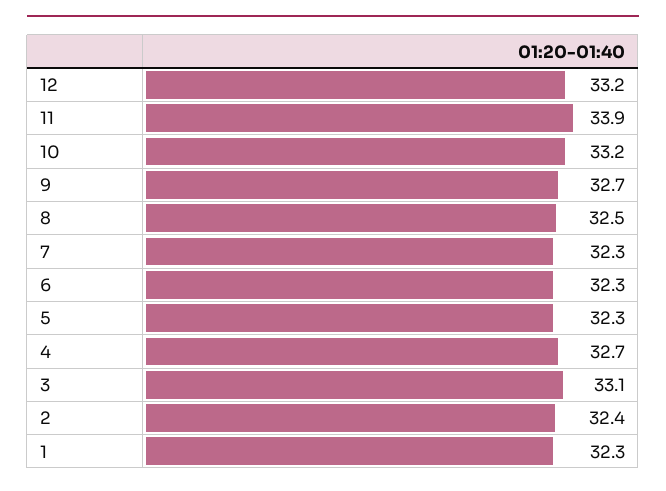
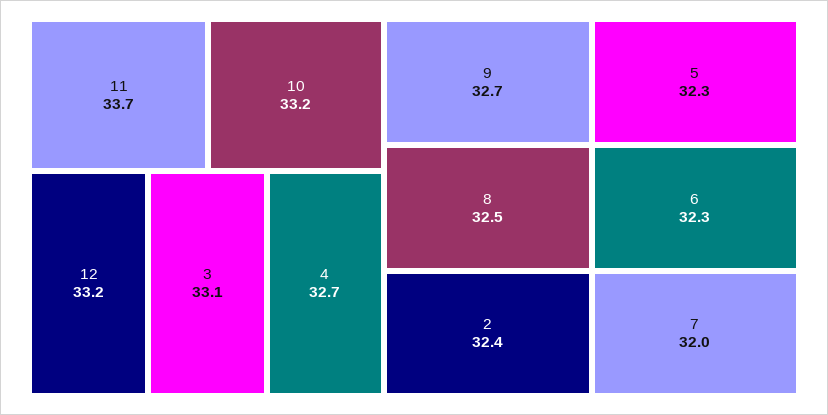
11: 33.9 -> 33.7
7: 32.3 -> 32
1: 32.3 -> none

